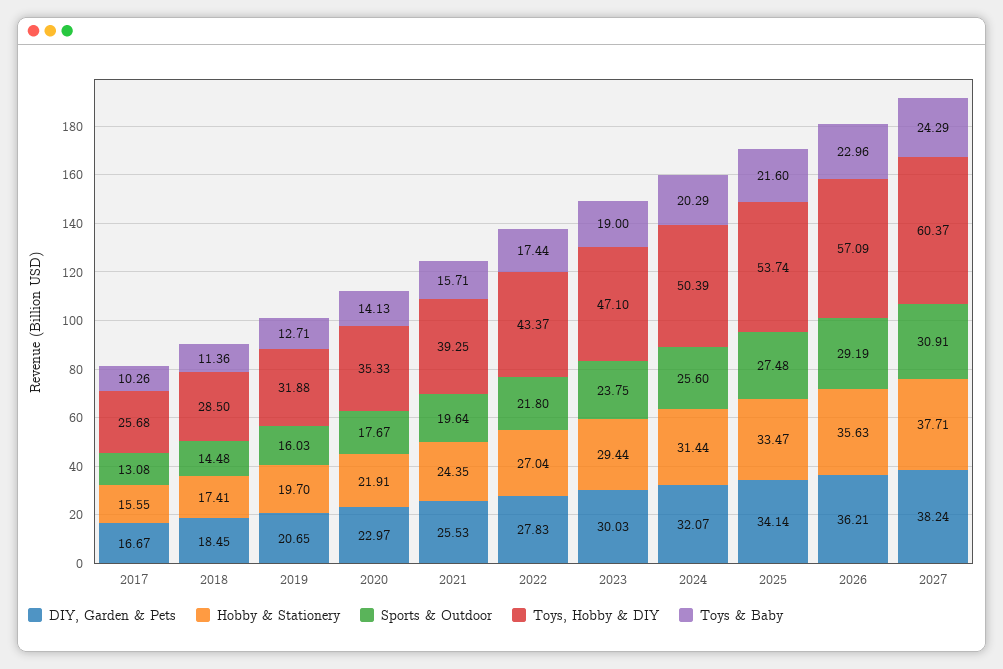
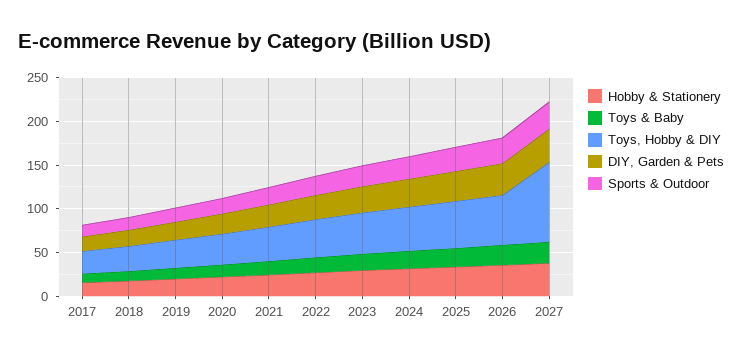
Toys, Hobby & DIY, 2027: 60.37 -> 90

